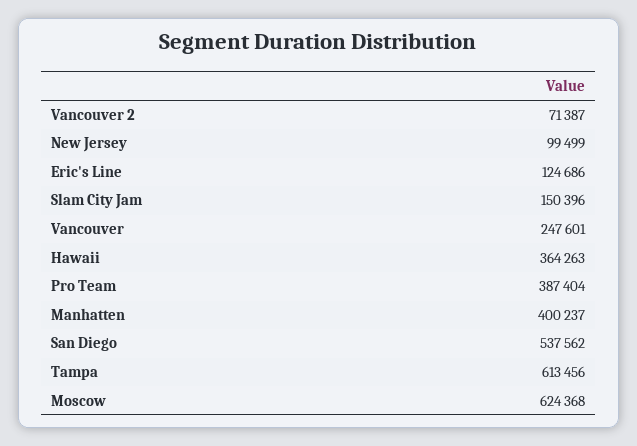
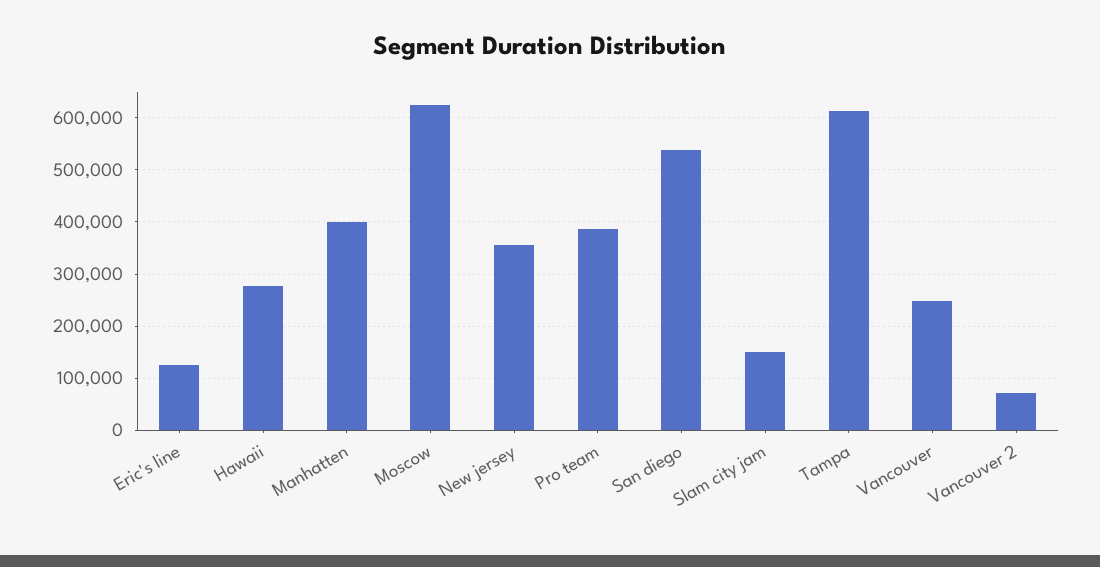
New Jersey: 99499 -> 360000
Hawaii: 364263 -> 280000

